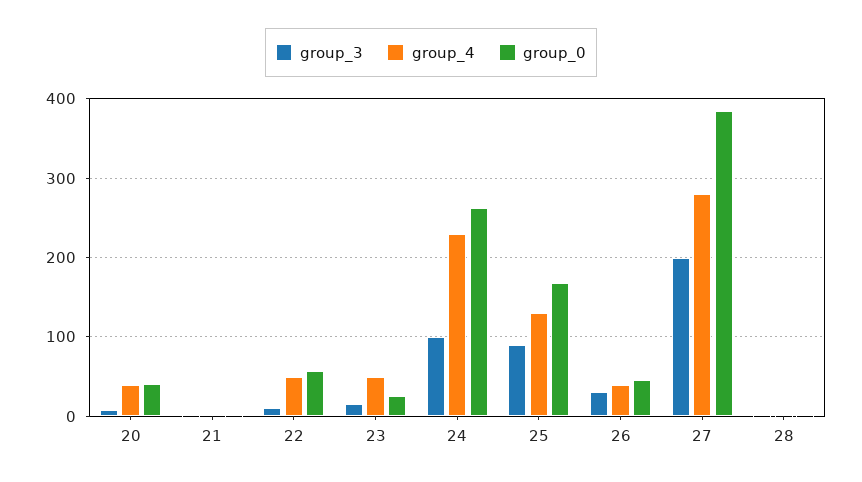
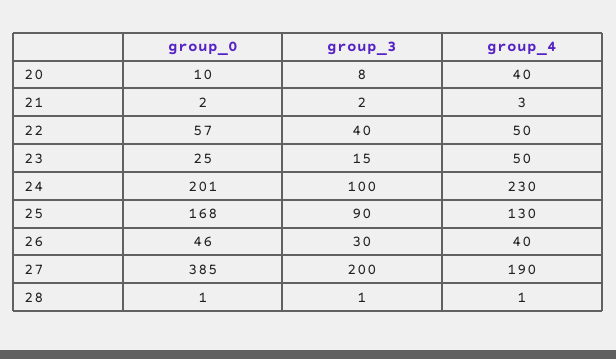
group_0, 20: 40 -> 10
group_3, 22: 10 -> 40
group_0, 24: 260 -> 201
group_4, 27: 280 -> 190

